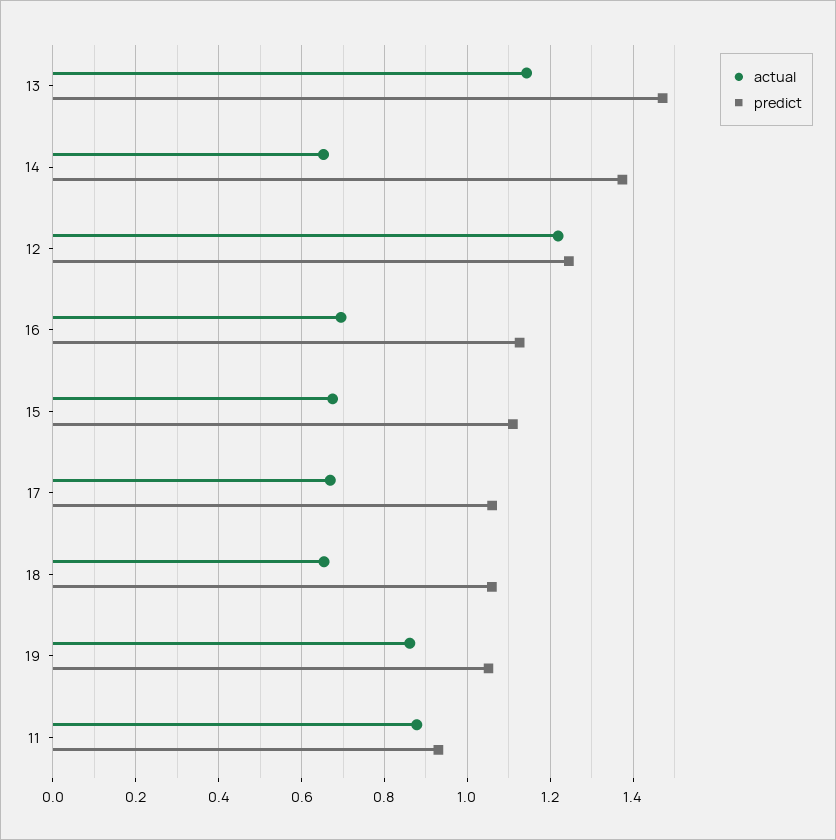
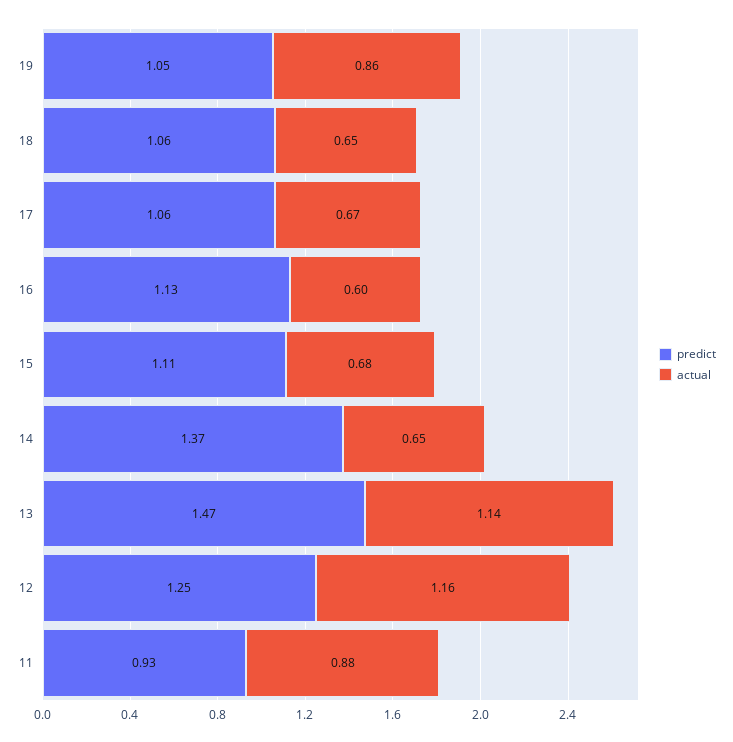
actual, 12: 1.22 -> 1.16
actual, 16: 0.7 -> 0.6

